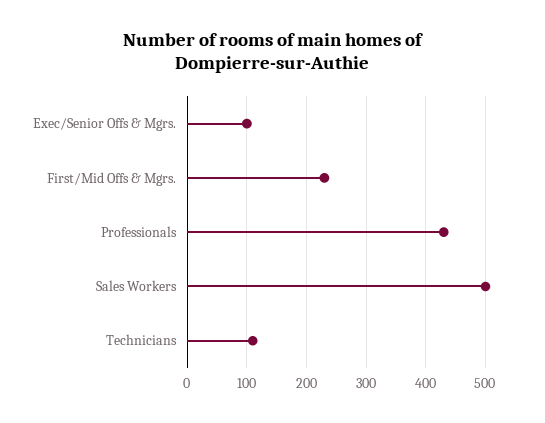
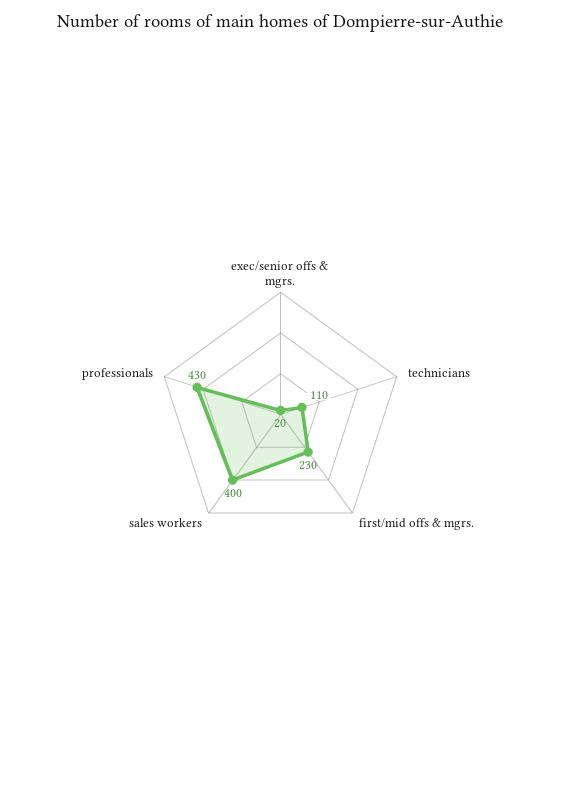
Exec/Senior Offs & Mgrs.: 100 -> 20
Sales Workers: 500 -> 400

